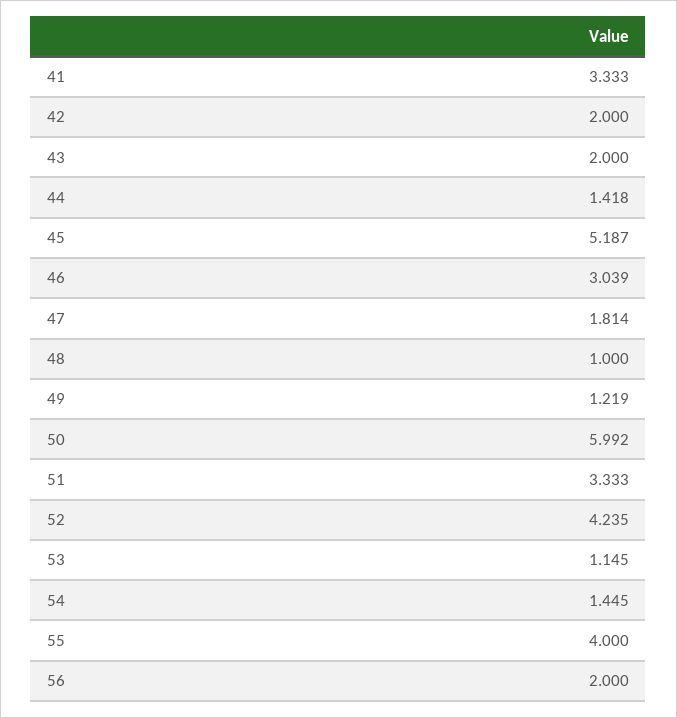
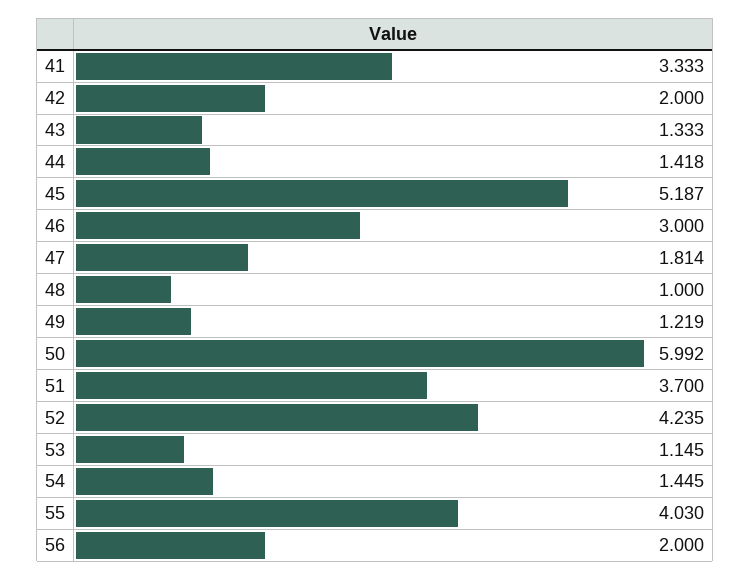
43: 2 -> 1.333
46: 3.039 -> 3
51: 3.333 -> 3.7
55: 4 -> 4.03

